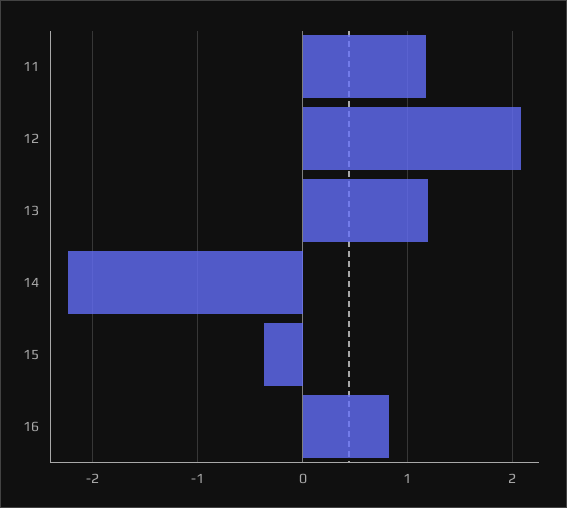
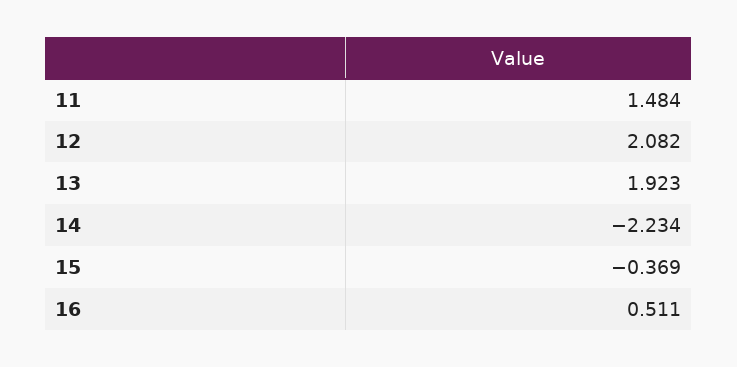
11: 1.2 -> 1.484
13: 1.2 -> 1.923
16: 0.8 -> 0.511

